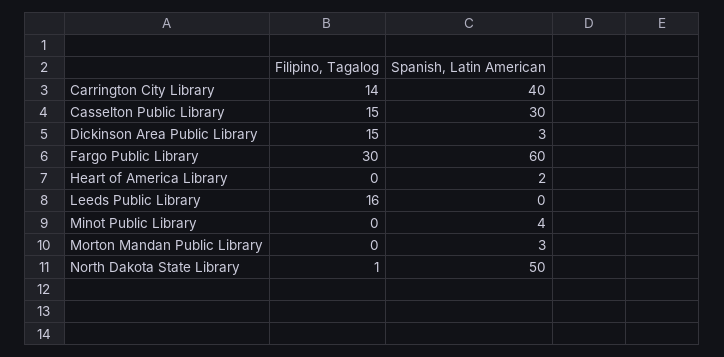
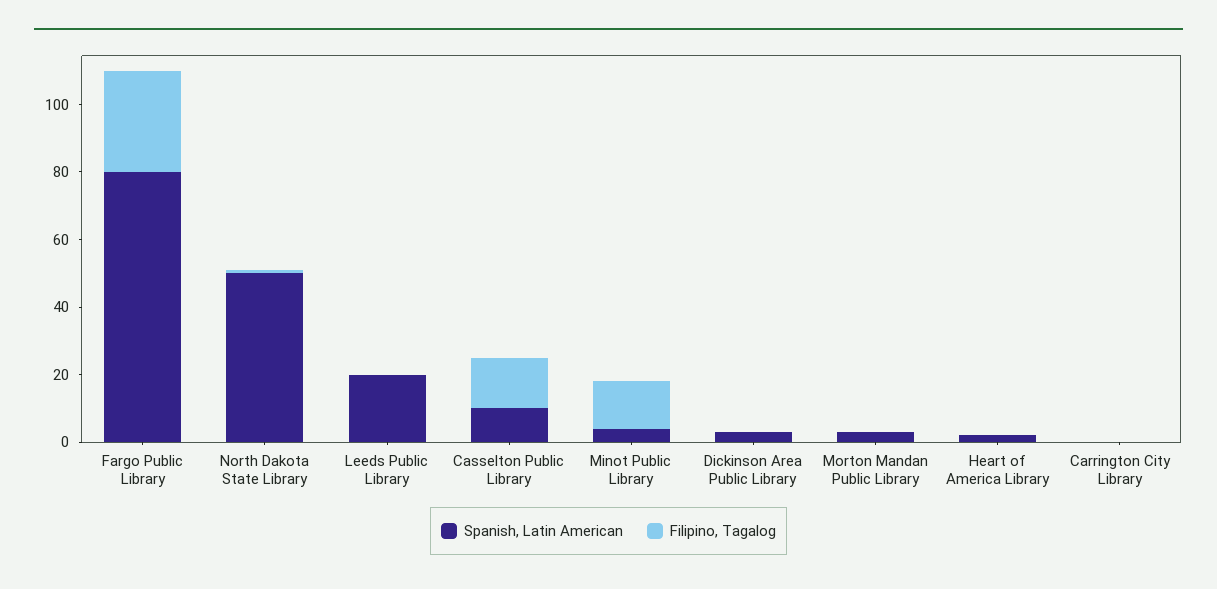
Filipino, Tagalog, Carrington City Library: 14 -> 0
Spanish, Latin American, Carrington City Library: 40 -> 0
Spanish, Latin American, Casselton Public Library: 30 -> 10
Filipino, Tagalog, Dickinson Area Public Library: 15 -> 0
Spanish, Latin American, Fargo Public Library: 60 -> 80
Filipino, Tagalog, Leeds Public Library: 16 -> 0
Spanish, Latin American, Leeds Public Library: 0 -> 20
Filipino, Tagalog, Minot Public Library: 0 -> 15

